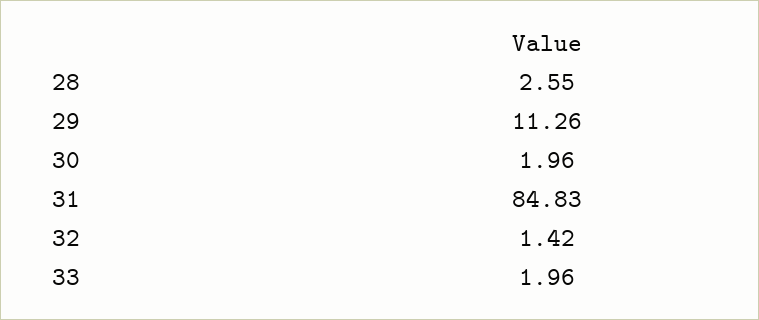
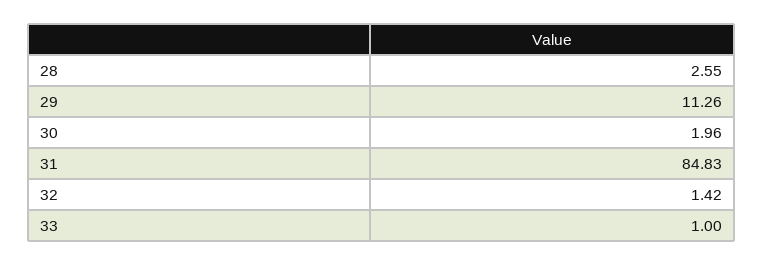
33: 1.96 -> 1

